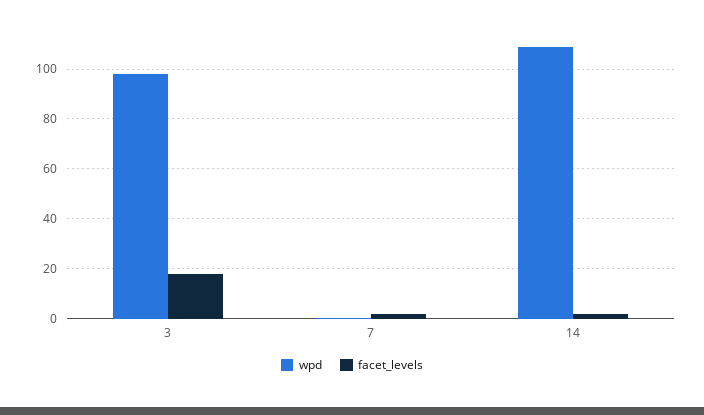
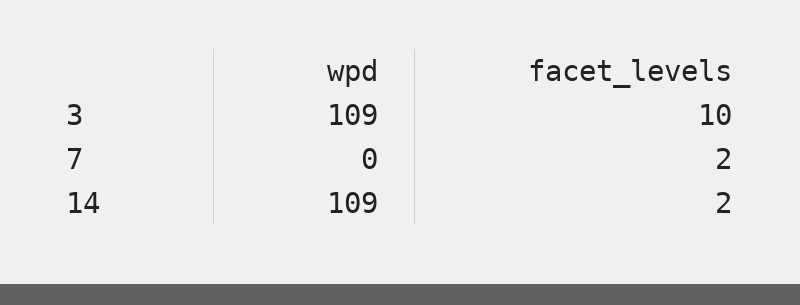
wpd, 3: 97.5 -> 109
facet_levels, 3: 17.5 -> 10

